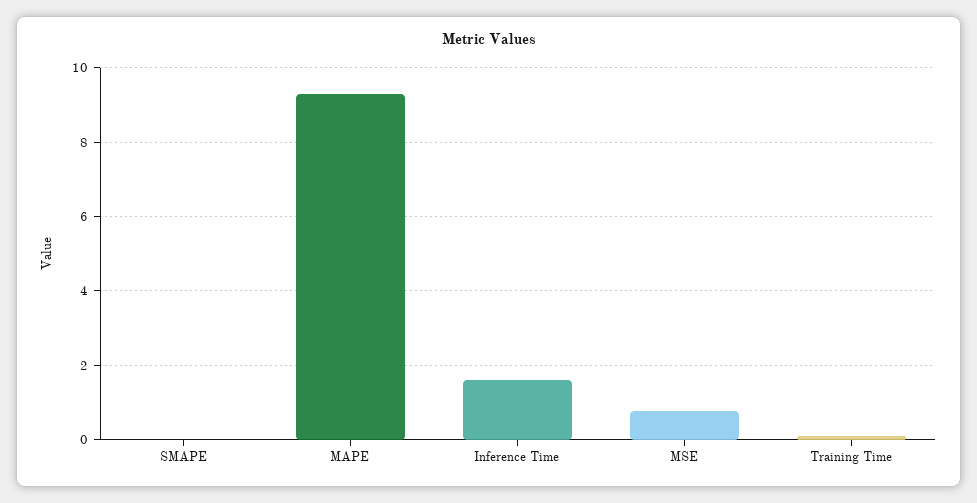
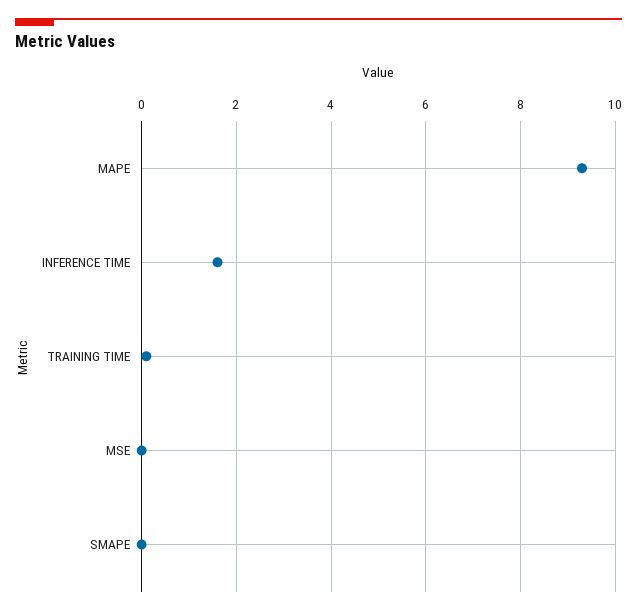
MSE: 0.8 -> 0

